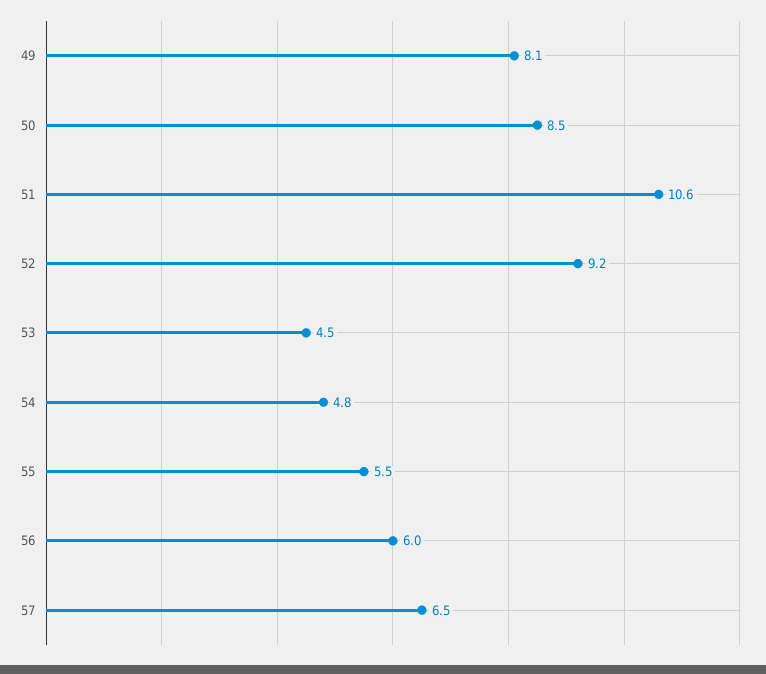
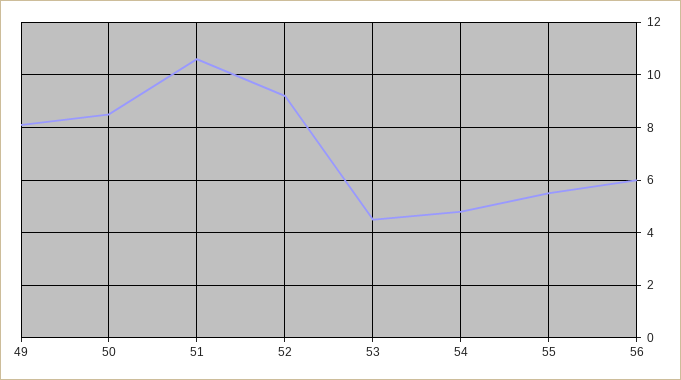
57: 6.5 -> none

